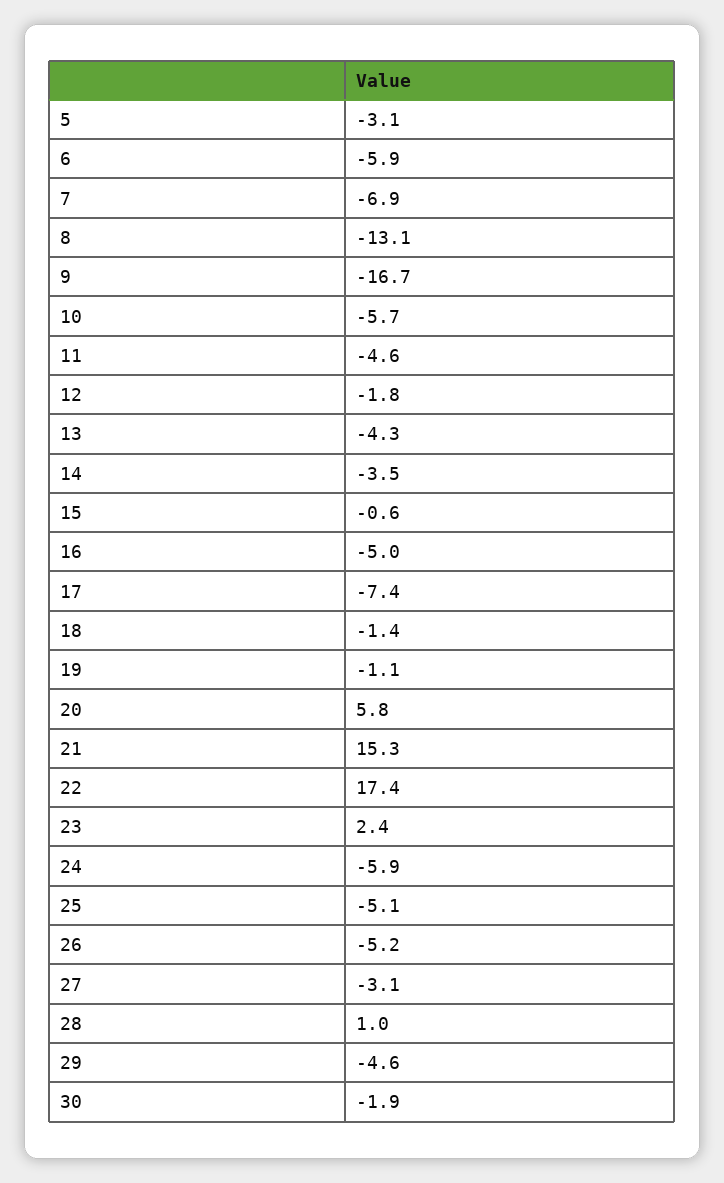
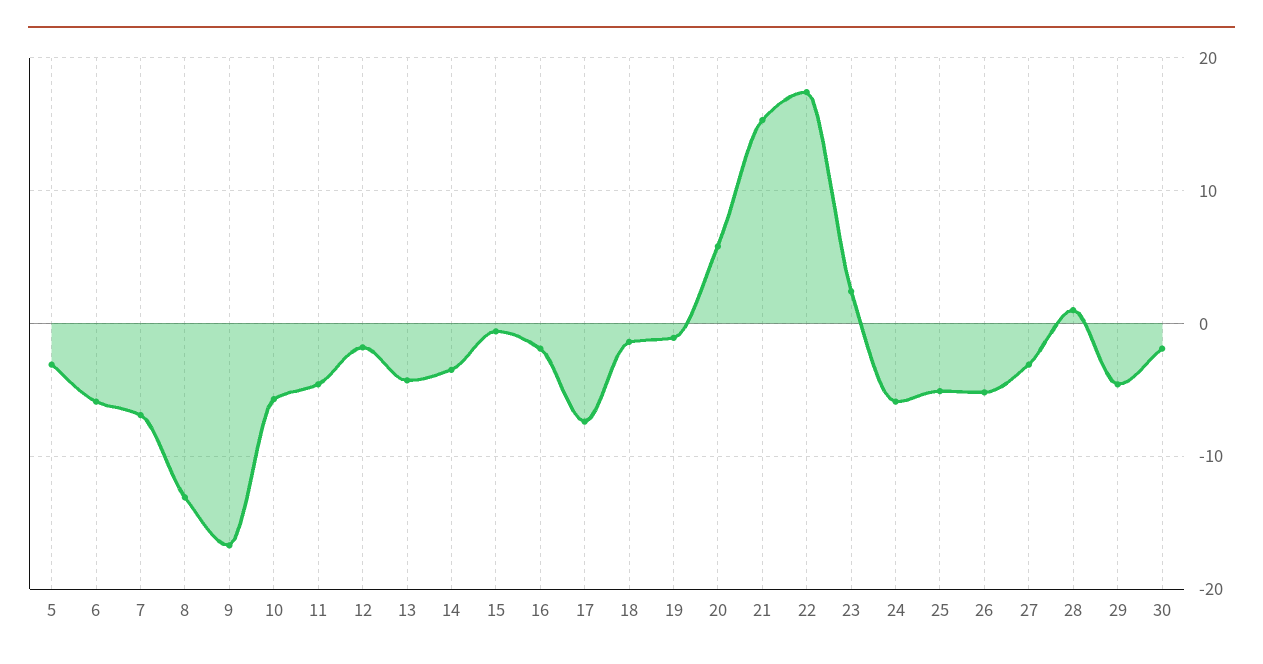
16: -5 -> -2

